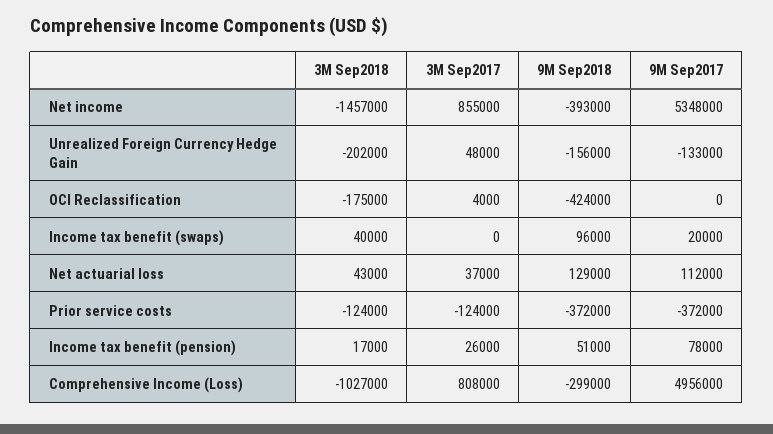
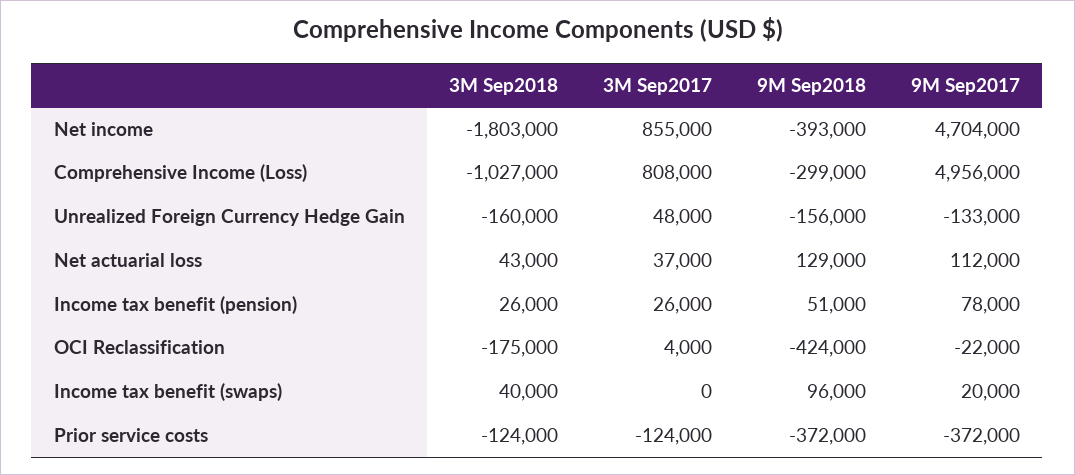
3M Sep2018, Net income: -1457000 -> -1803000
9M Sep2017, Net income: 5348000 -> 4704000
3M Sep2018, Unrealized Foreign Currency Hedge Gain: -202000 -> -160000
9M Sep2017, OCI Reclassification: 0 -> -22000
3M Sep2018, Income tax benefit (pension): 17000 -> 26000

